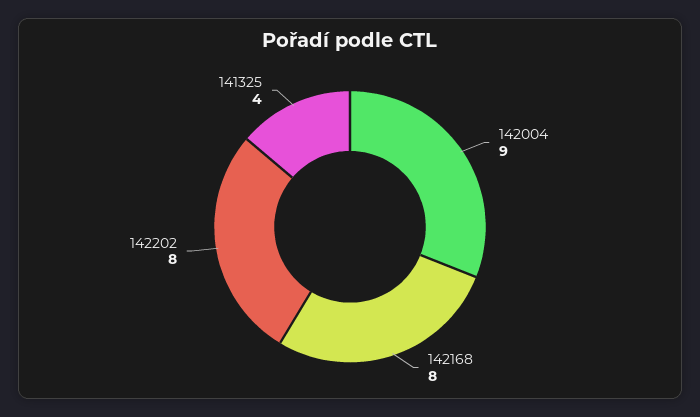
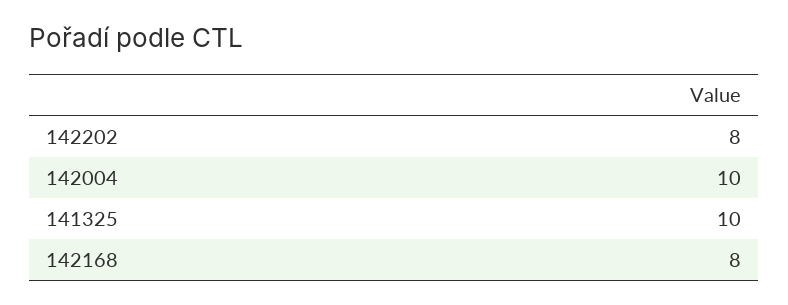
142004: 9 -> 10
141325: 4 -> 10

